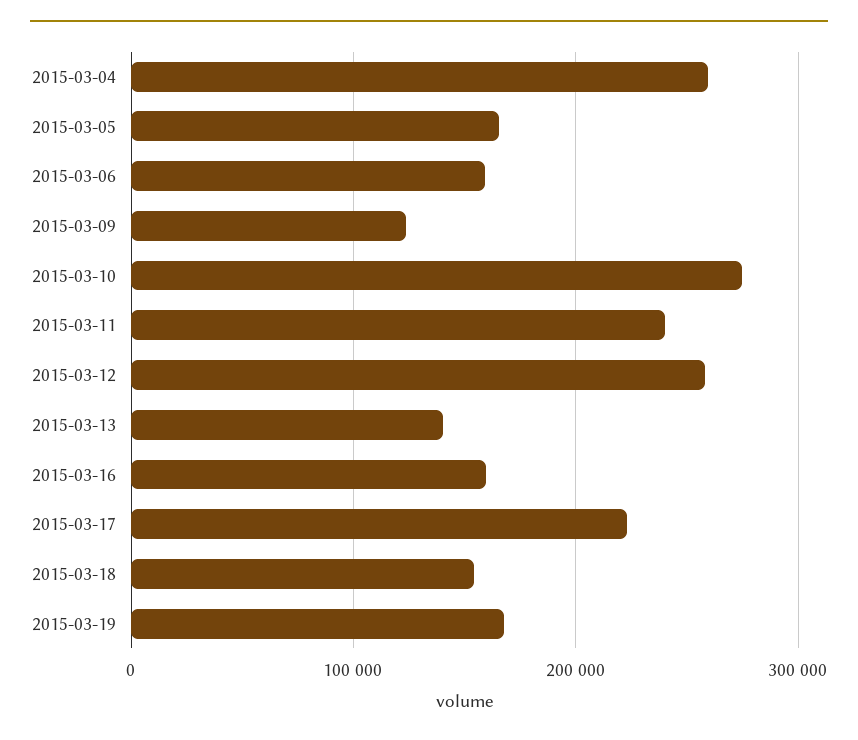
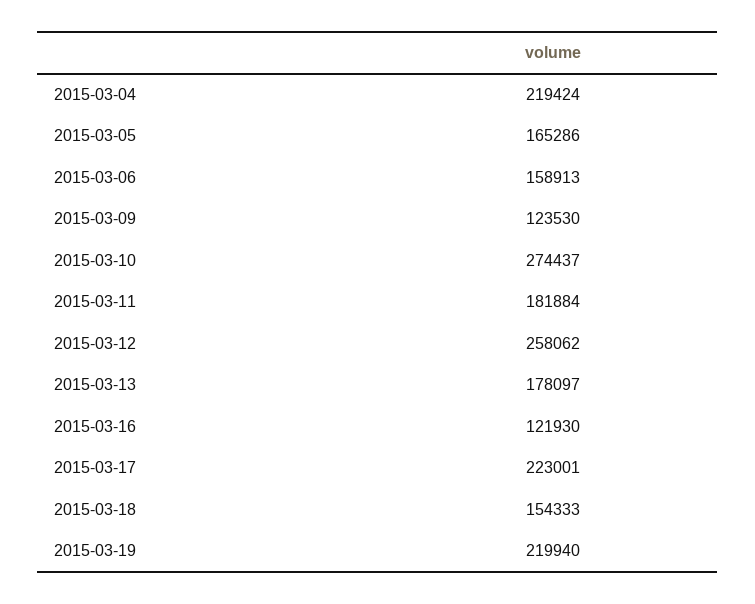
2015-03-04: 260000 -> 219424
2015-03-11: 240000 -> 181884
2015-03-13: 140000 -> 178097
2015-03-16: 160000 -> 121930
2015-03-19: 170000 -> 219940

